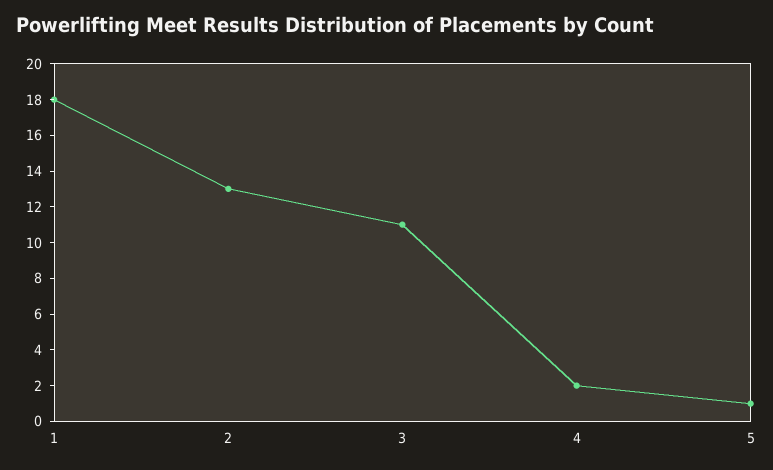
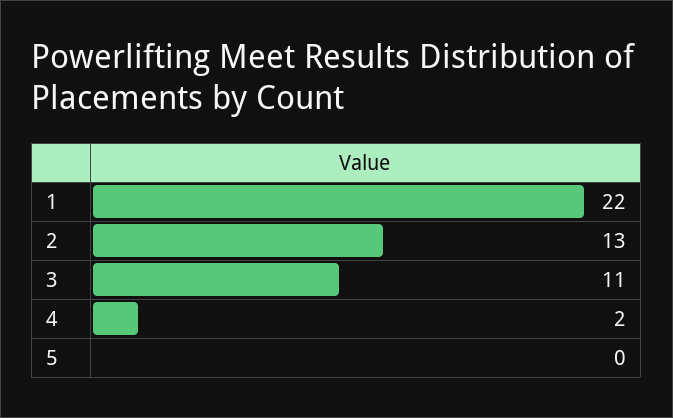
1: 18 -> 22
5: 1 -> 0

